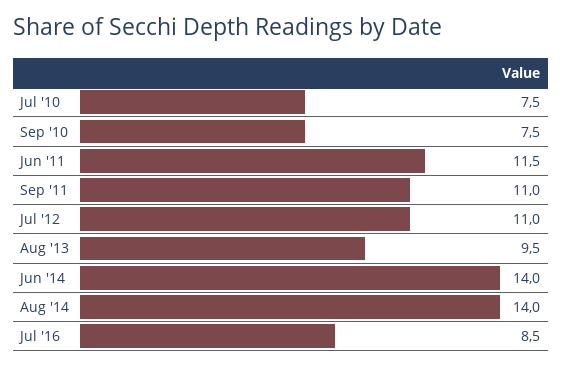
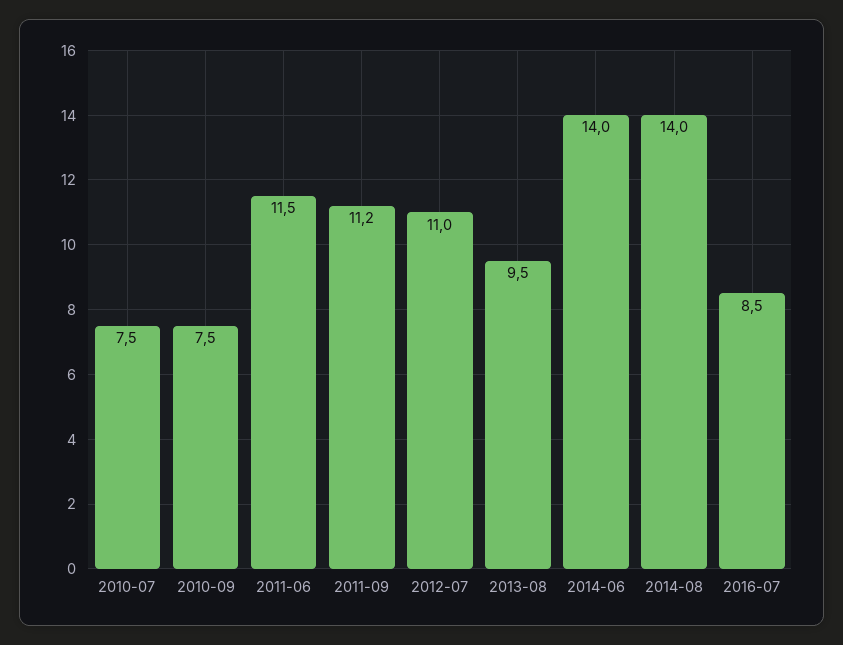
Sep '11: 11 -> 11.2

